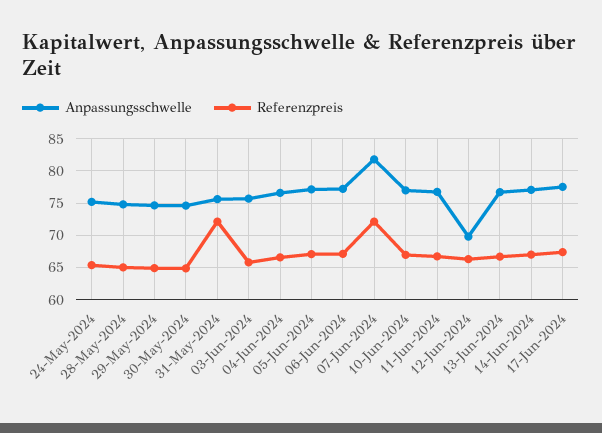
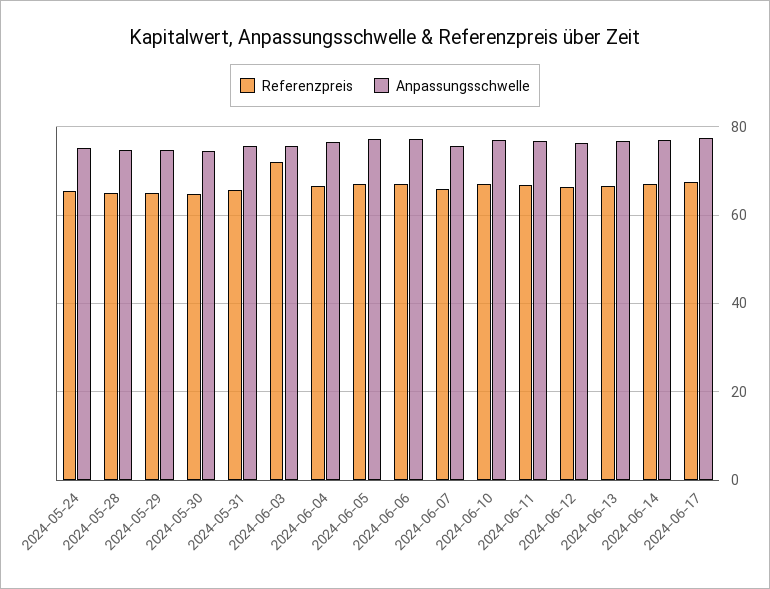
Referenzpreis, 31-May-2024: 72 -> 66
Referenzpreis, 03-Jun-2024: 66 -> 72
Anpassungsschwelle, 07-Jun-2024: 82 -> 76
Referenzpreis, 07-Jun-2024: 72 -> 66
Anpassungsschwelle, 12-Jun-2024: 70 -> 76

